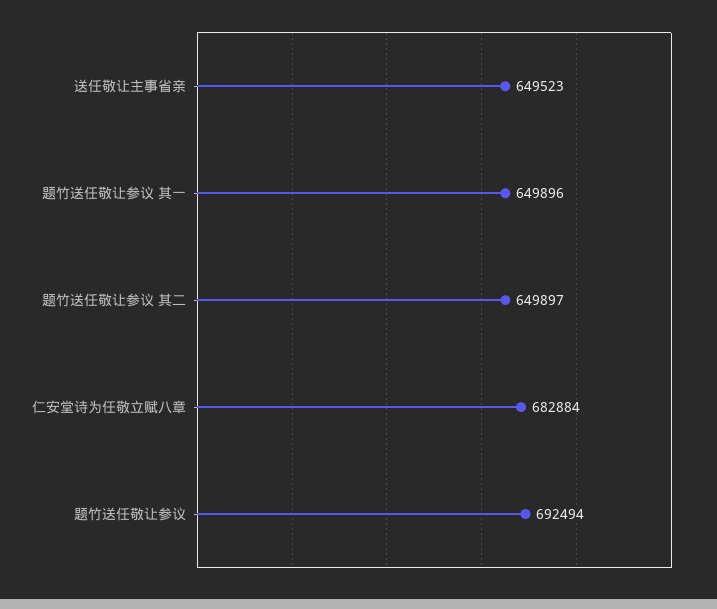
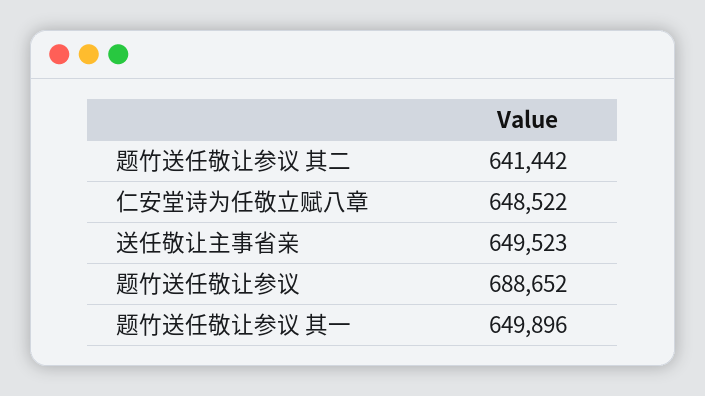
题竹送任敬让参议 其二: 649897 -> 641442
仁安堂诗为任敬立赋八章: 682884 -> 648522
题竹送任敬让参议: 692494 -> 688652

